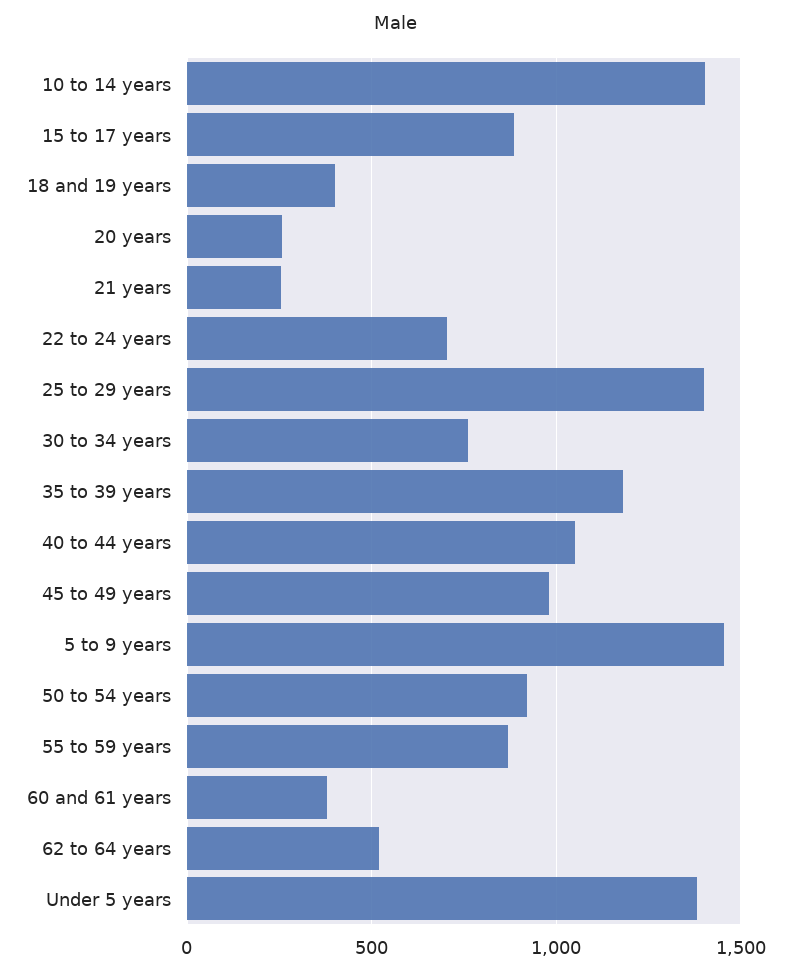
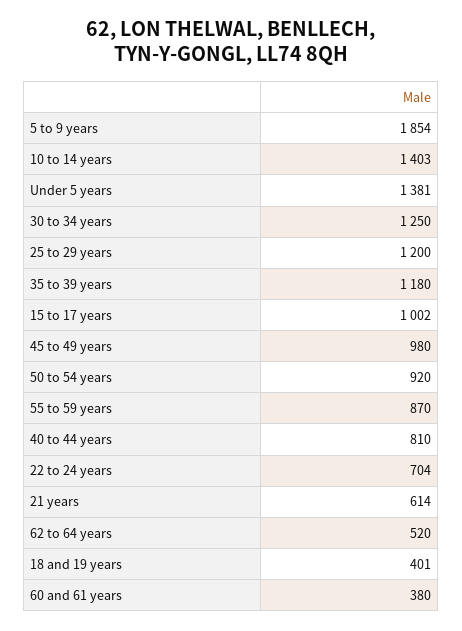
15 to 17 years: 900 -> 1002
20 years: 250 -> none
21 years: 250 -> 614
25 to 29 years: 1400 -> 1200
30 to 34 years: 750 -> 1250
40 to 44 years: 1050 -> 810
5 to 9 years: 1450 -> 1854

